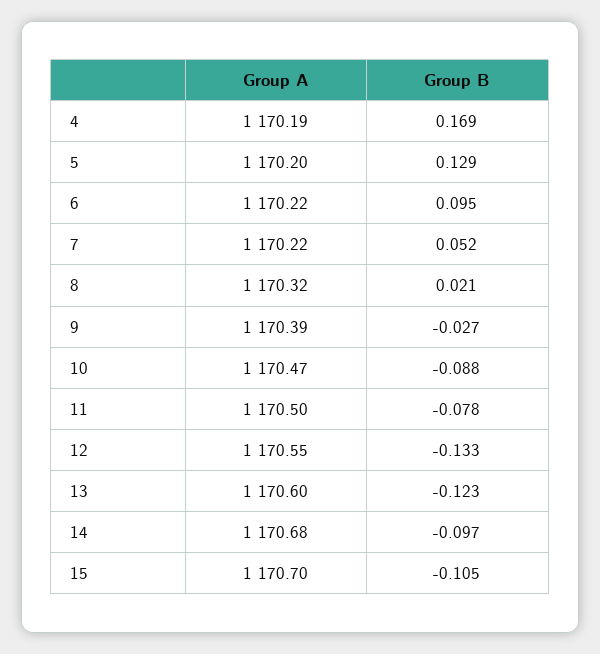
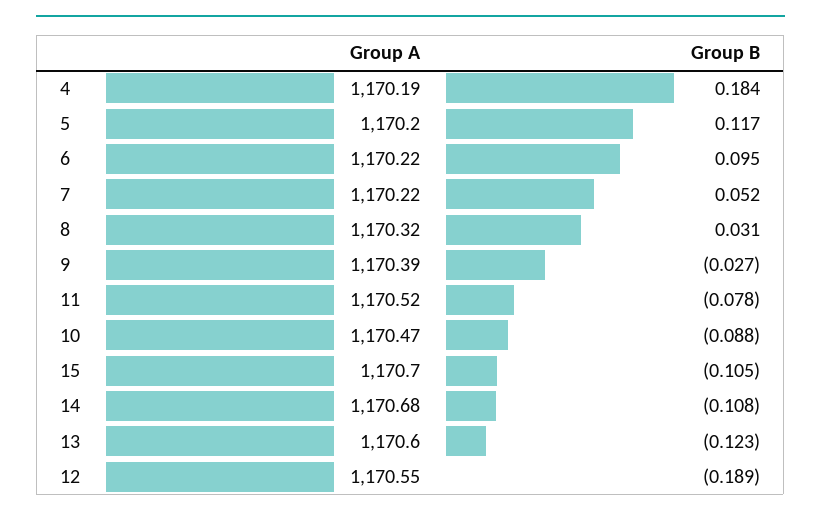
Group B, 4: 0.169 -> 0.184
Group B, 5: 0.129 -> 0.117
Group B, 8: 0.021 -> 0.031
Group A, 11: 1170.5 -> 1170.52
Group B, 12: -0.133 -> -0.189
Group B, 14: -0.097 -> -0.108

